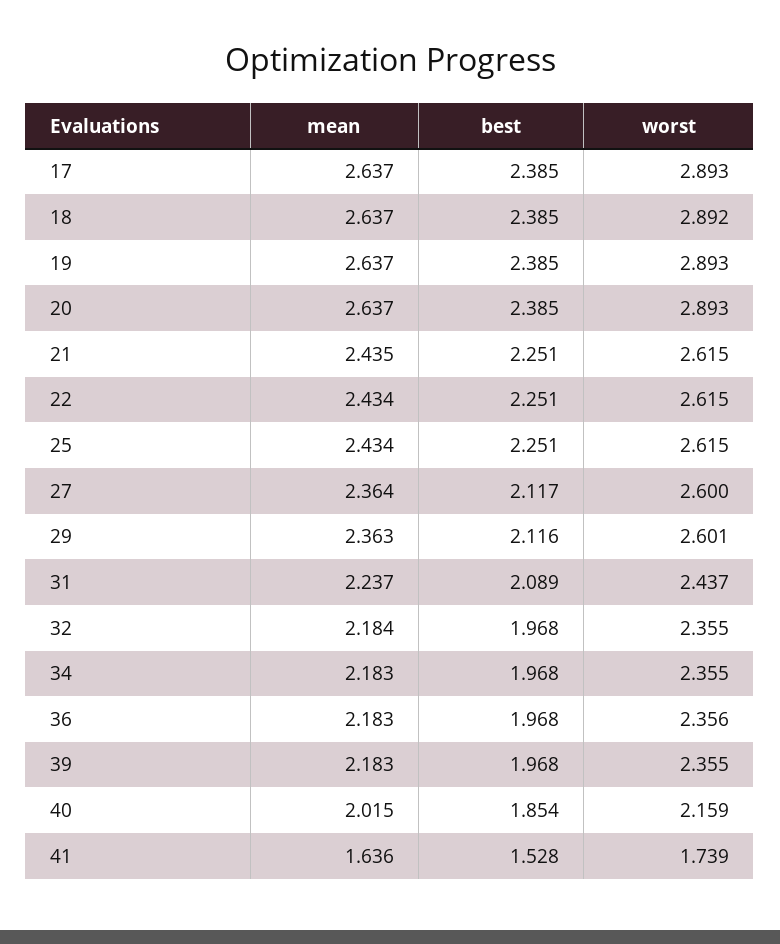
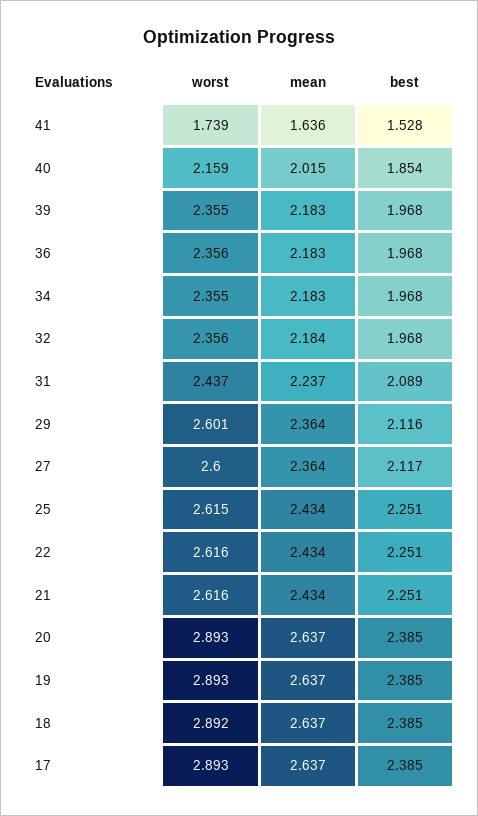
mean, 21: 2.435 -> 2.434
worst, 21: 2.615 -> 2.616
worst, 22: 2.615 -> 2.616
mean, 29: 2.363 -> 2.364
worst, 32: 2.355 -> 2.356

